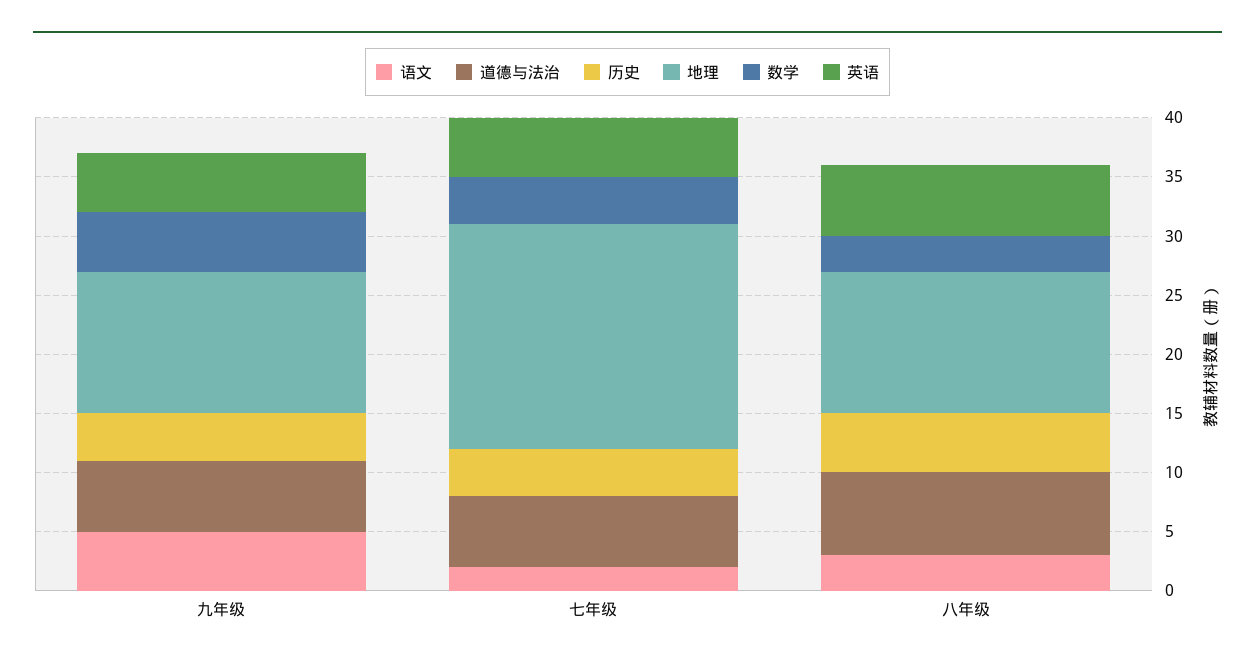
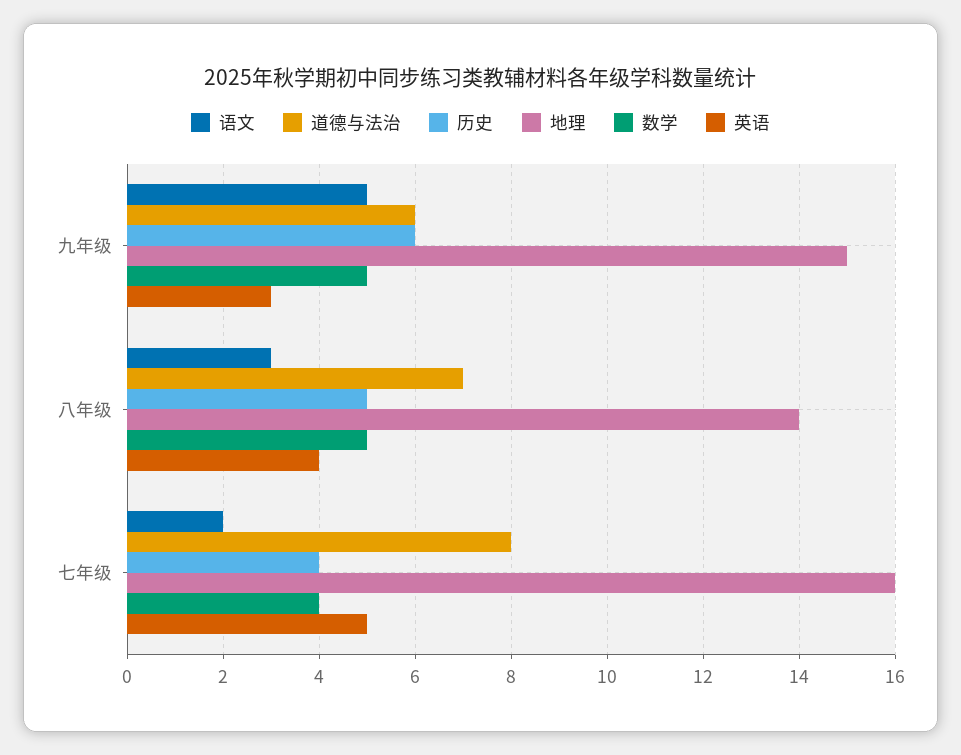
历史, 九年级: 4 -> 6
地理, 九年级: 12 -> 15
英语, 九年级: 5 -> 3
道德与法治, 七年级: 6 -> 8
地理, 七年级: 19 -> 16
地理, 八年级: 12 -> 14
数学, 八年级: 3 -> 5
英语, 八年级: 6 -> 4

